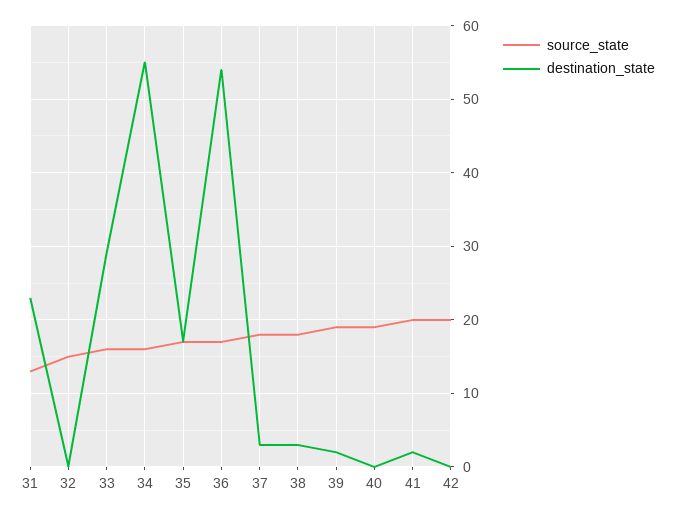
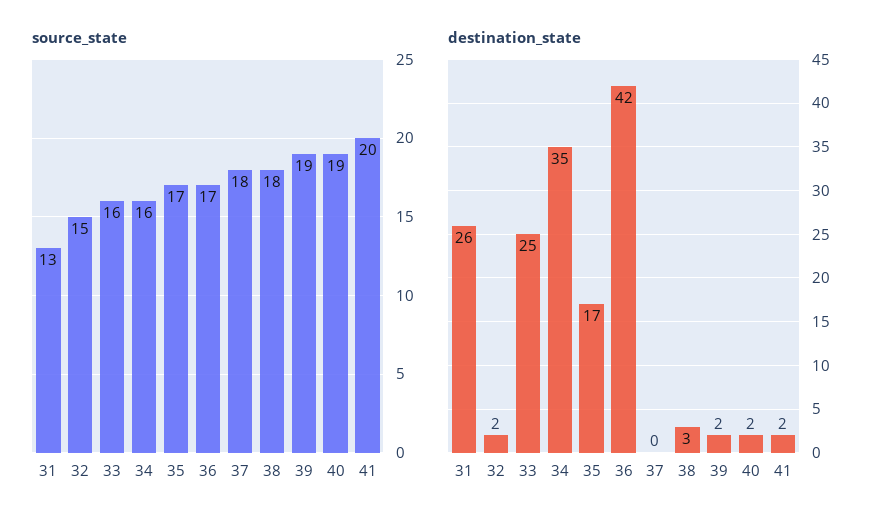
destination_state, 31: 23 -> 26
destination_state, 32: 0 -> 2
destination_state, 33: 29 -> 25
destination_state, 34: 55 -> 35
destination_state, 36: 54 -> 42
destination_state, 37: 3 -> 0
destination_state, 40: 0 -> 2
source_state, 42: 20 -> none
destination_state, 42: 0 -> none

